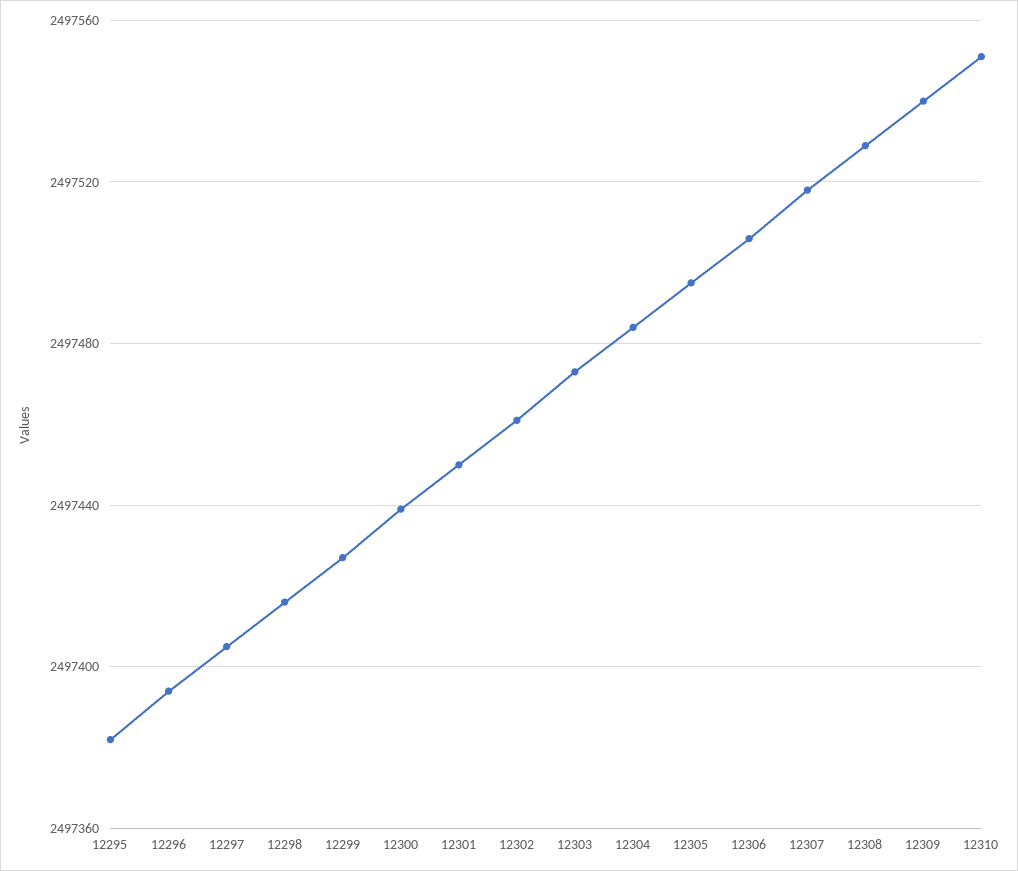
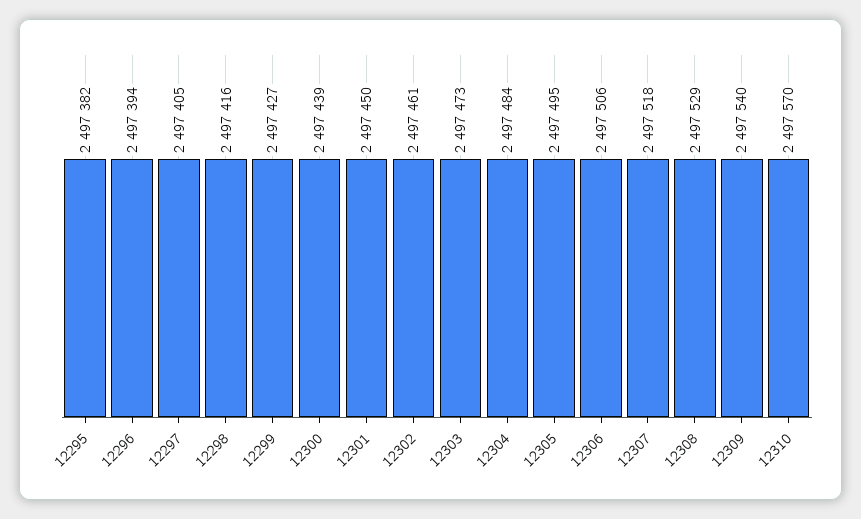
12310: 2497550 -> 2497570

